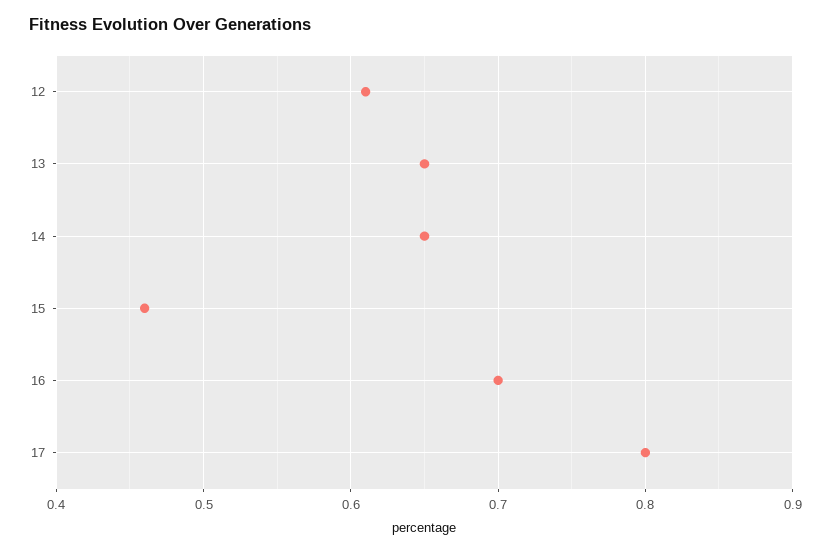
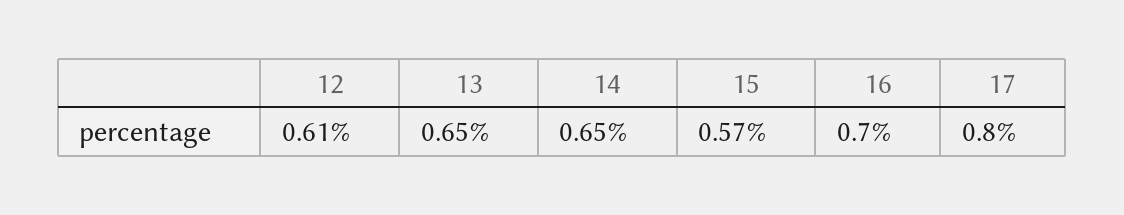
15: 0.46 -> 0.57

